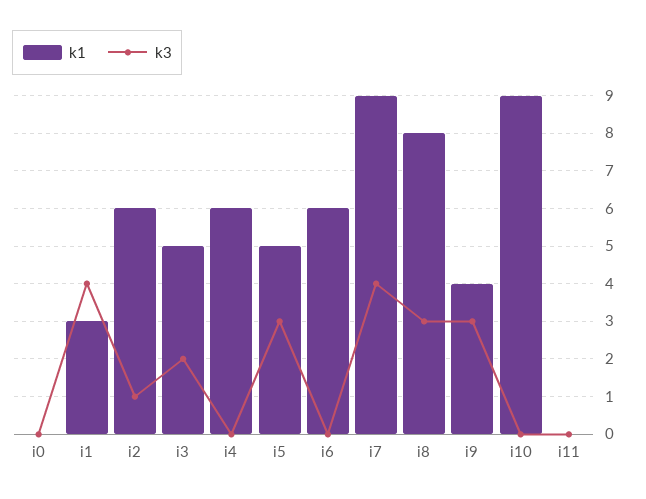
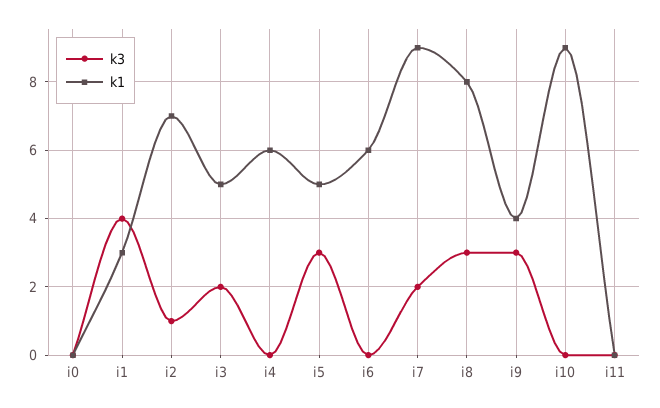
k1, i2: 6 -> 7
k3, i7: 4 -> 2

